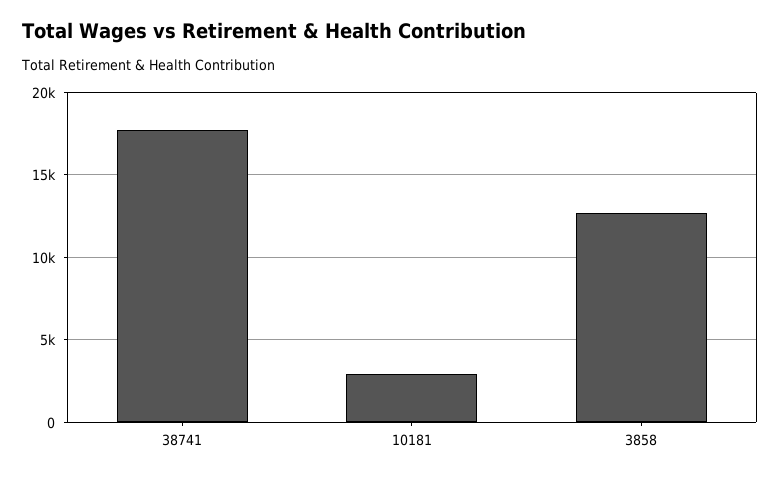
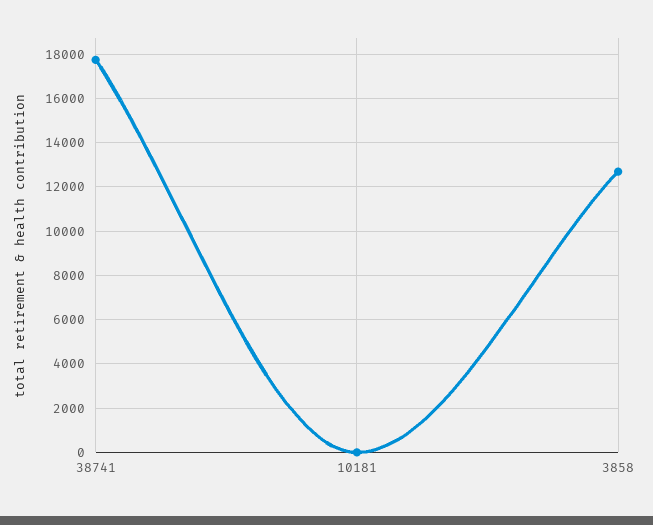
10181: 3000 -> 0

